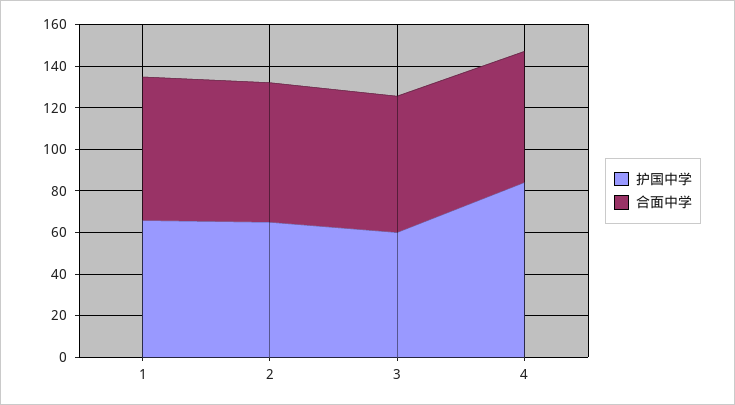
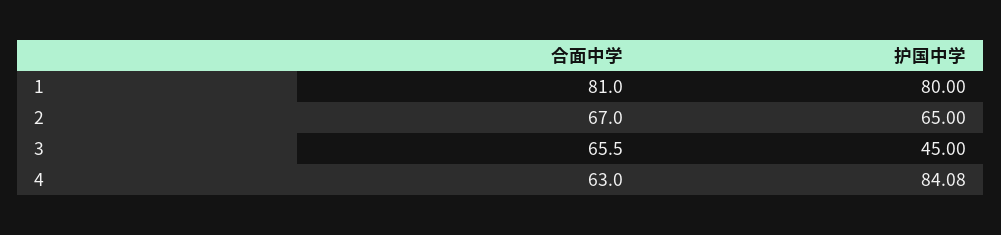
护国中学, 1: 65 -> 80
合面中学, 1: 70 -> 81
护国中学, 3: 60 -> 45

